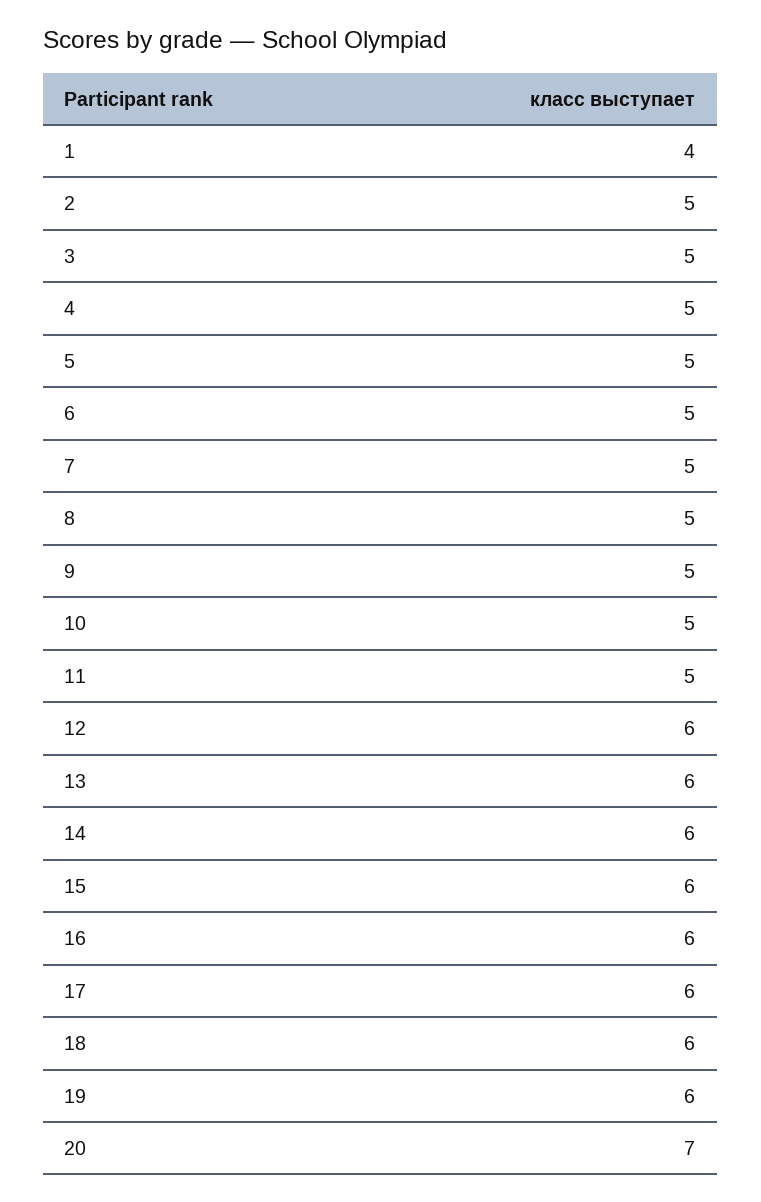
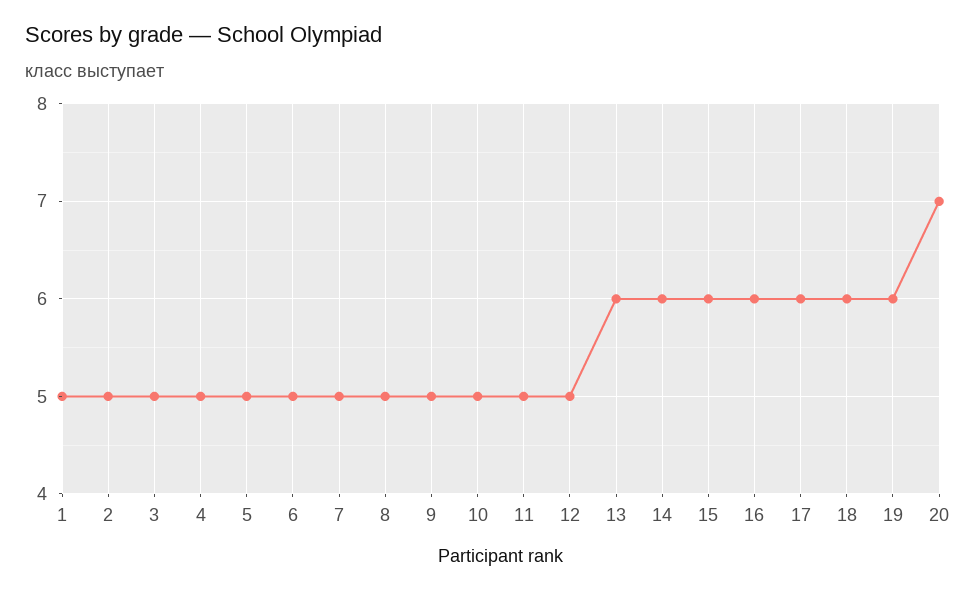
1: 4 -> 5
12: 6 -> 5

